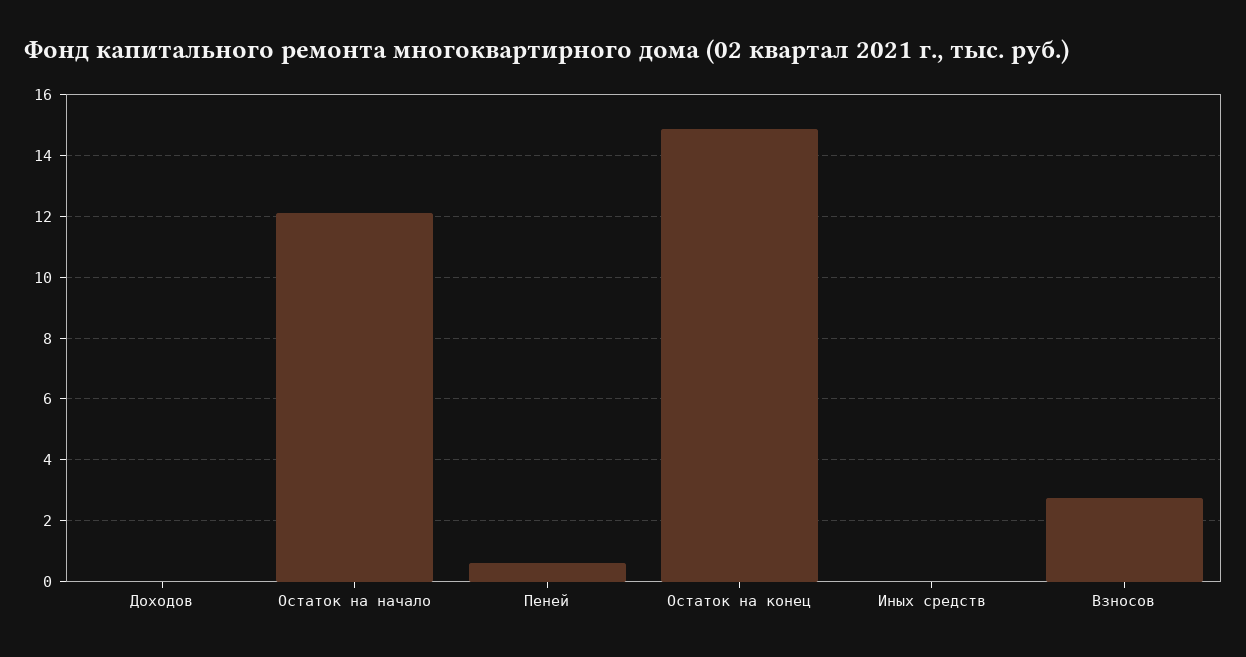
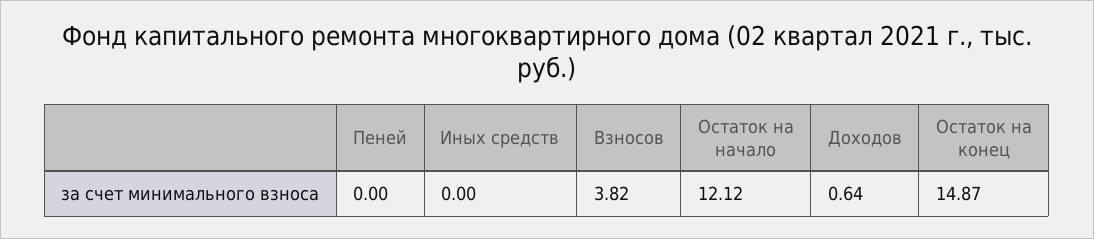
Доходов: 0 -> 0.64
Пеней: 0.6 -> 0
Взносов: 2.8 -> 3.82

